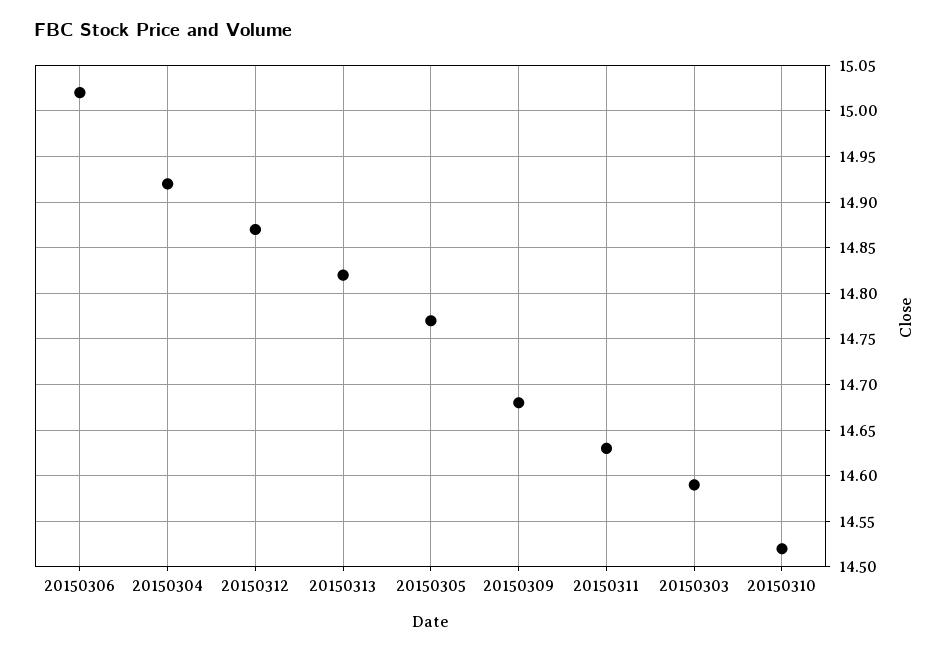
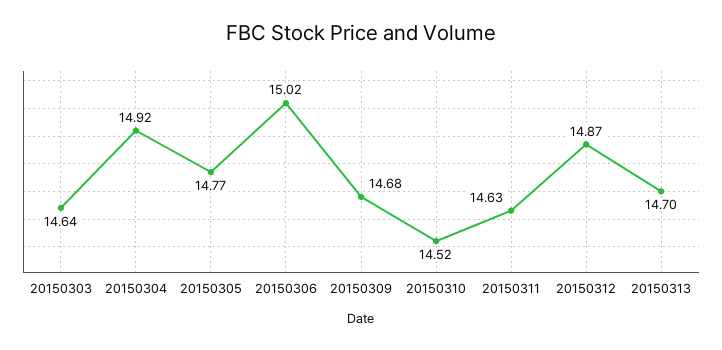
20150313: 14.82 -> 14.7
20150303: 14.59 -> 14.64

